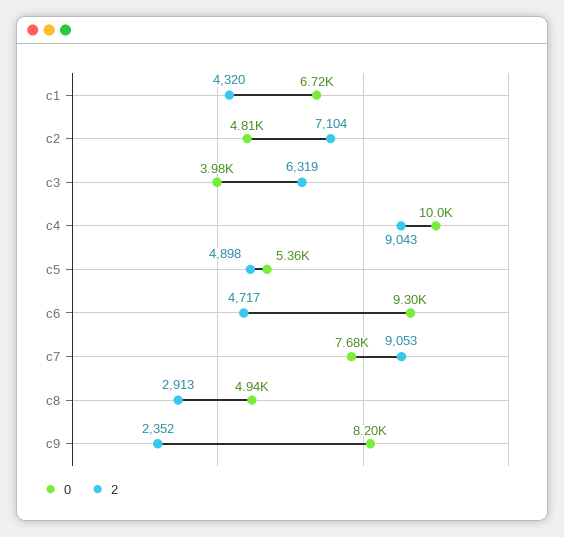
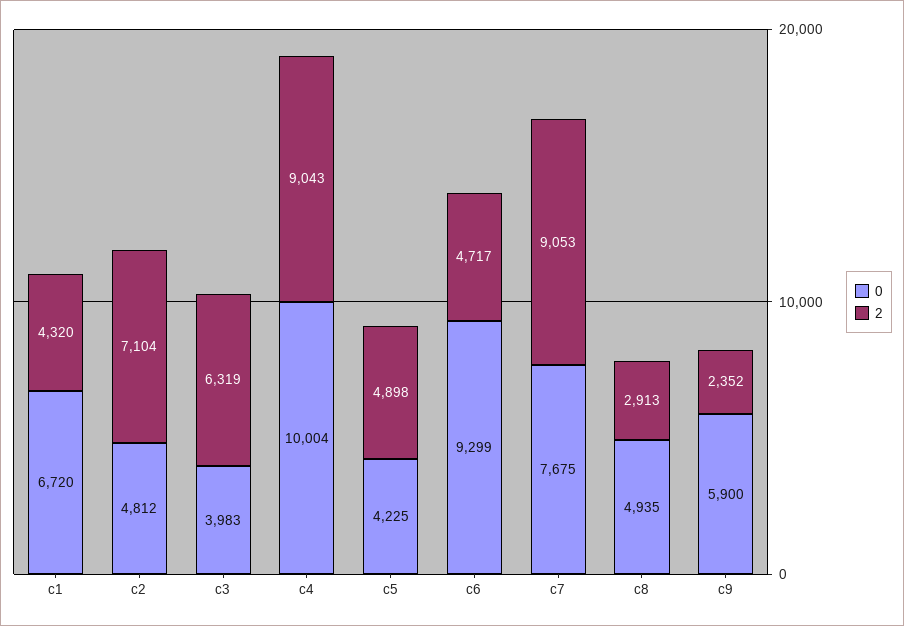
0, c5: 5360 -> 4225
0, c9: 8200 -> 5900

